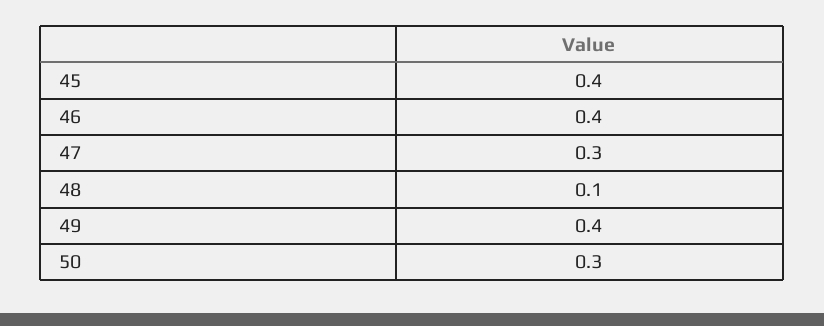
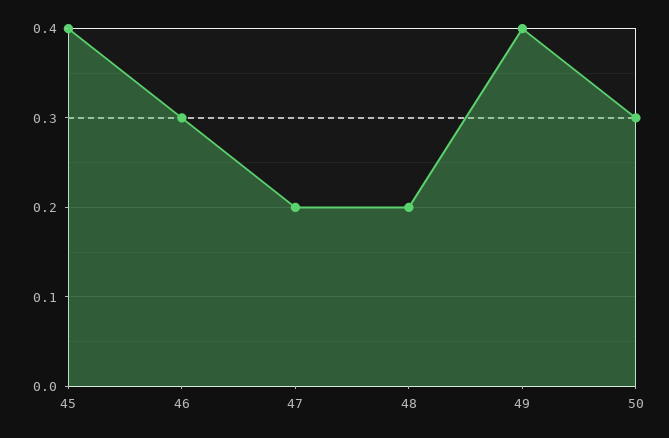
46: 0.4 -> 0.3
47: 0.3 -> 0.2
48: 0.1 -> 0.2

